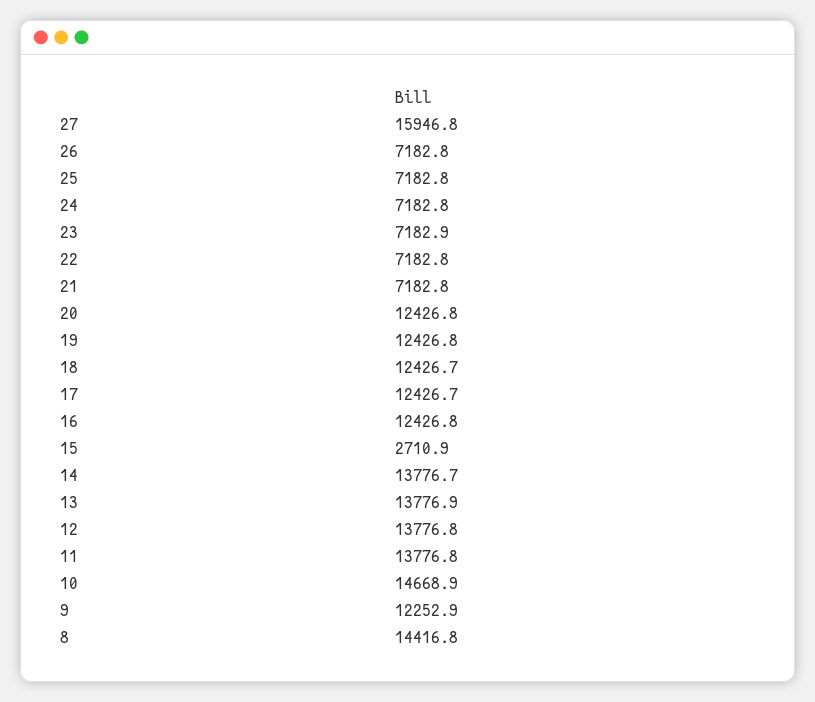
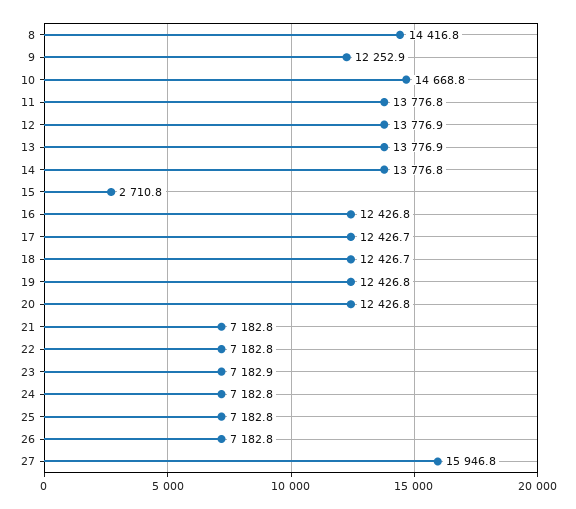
15: 2710.9 -> 2710.8
14: 13776.7 -> 13776.8
12: 13776.8 -> 13776.9
10: 14668.9 -> 14668.8

